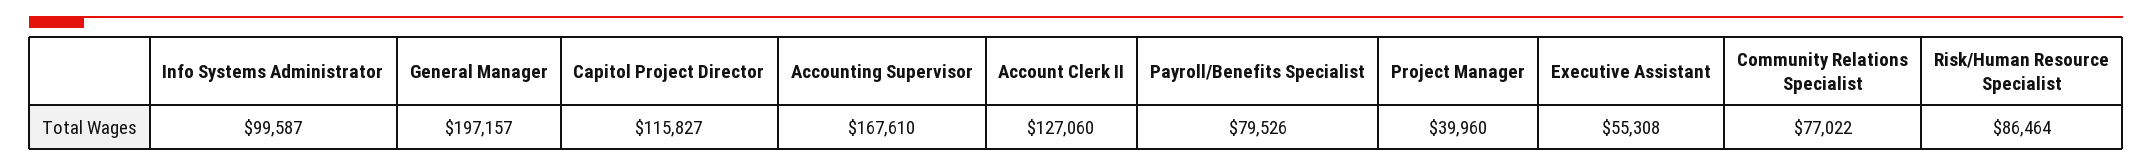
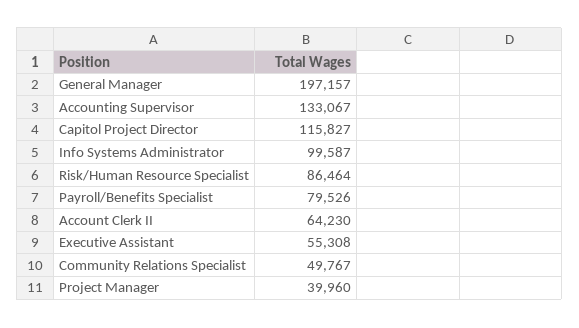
Accounting Supervisor: 167610 -> 133067
Account Clerk II: 127060 -> 64230
Community Relations Specialist: 77022 -> 49767

